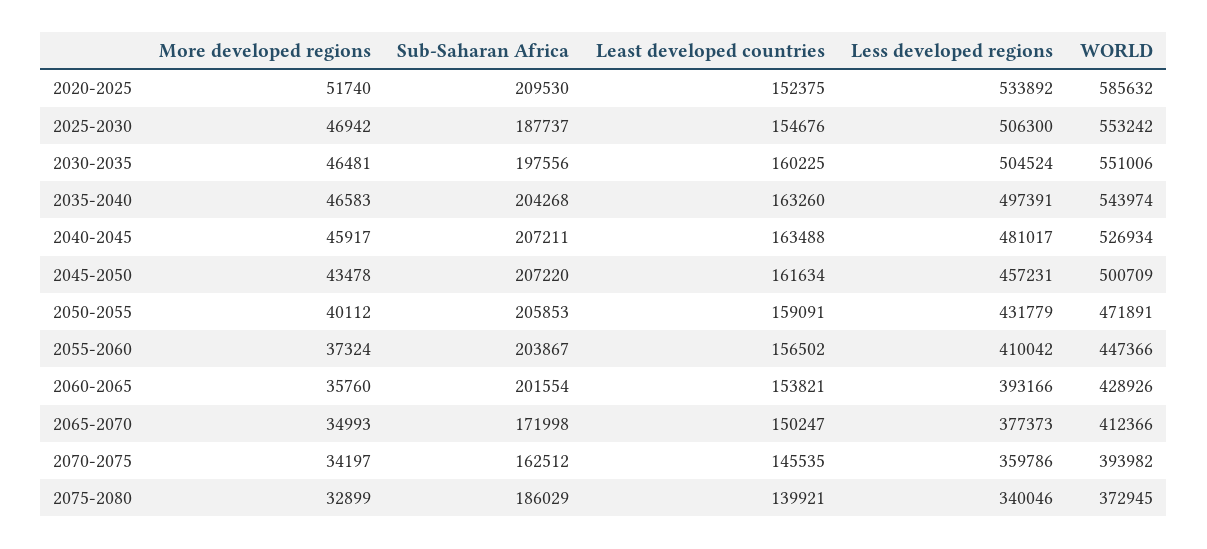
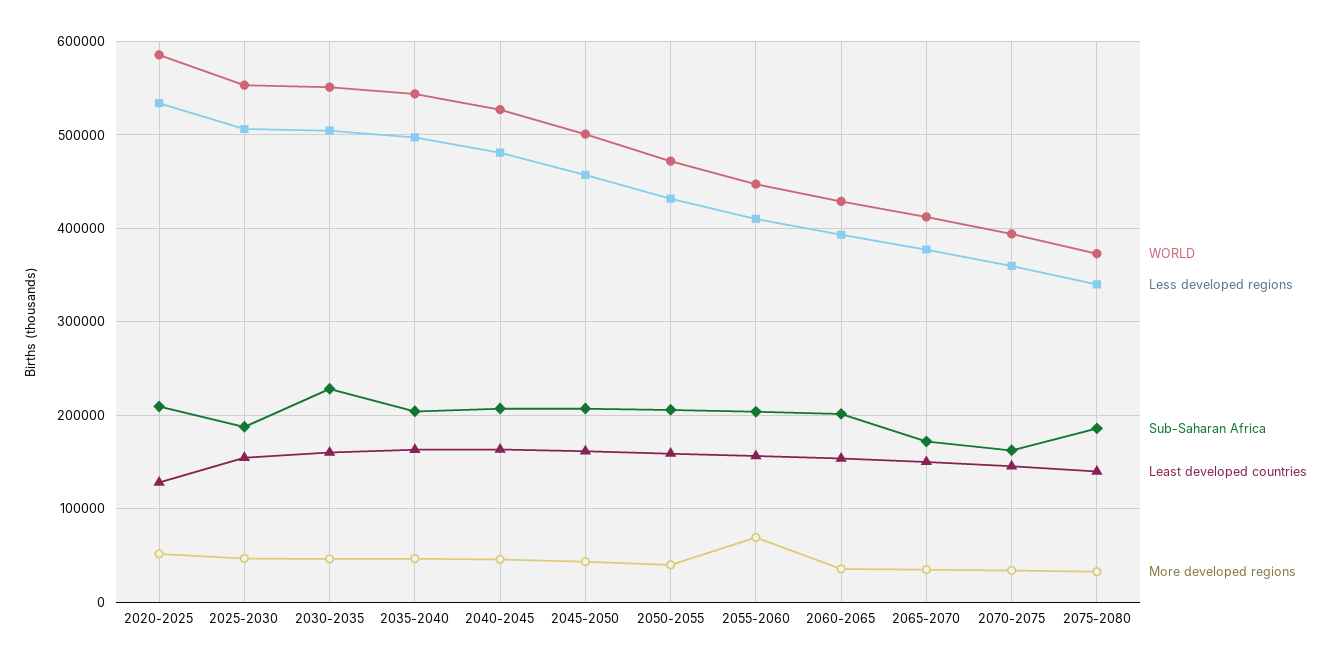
Least developed countries, 2020-2025: 152375 -> 130000
Sub-Saharan Africa, 2030-2035: 197556 -> 230000
More developed regions, 2055-2060: 37324 -> 70000

